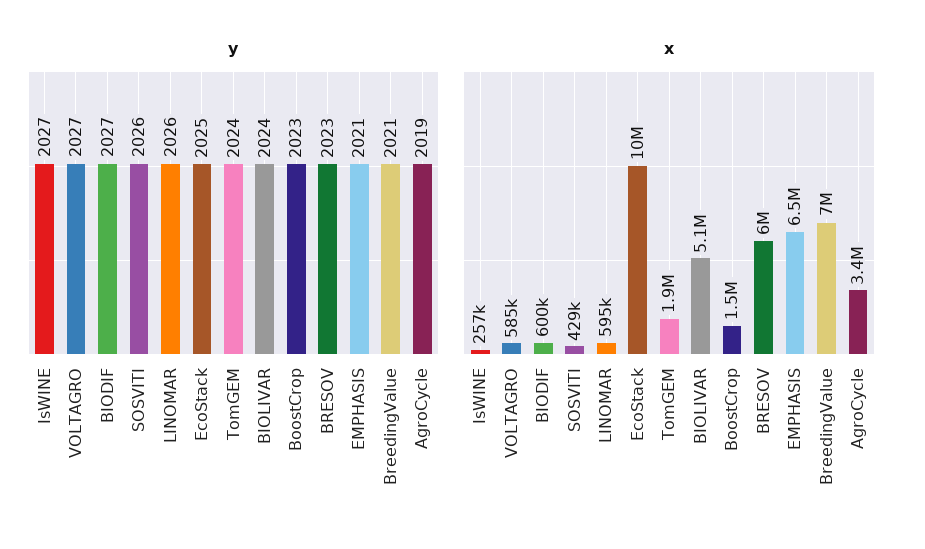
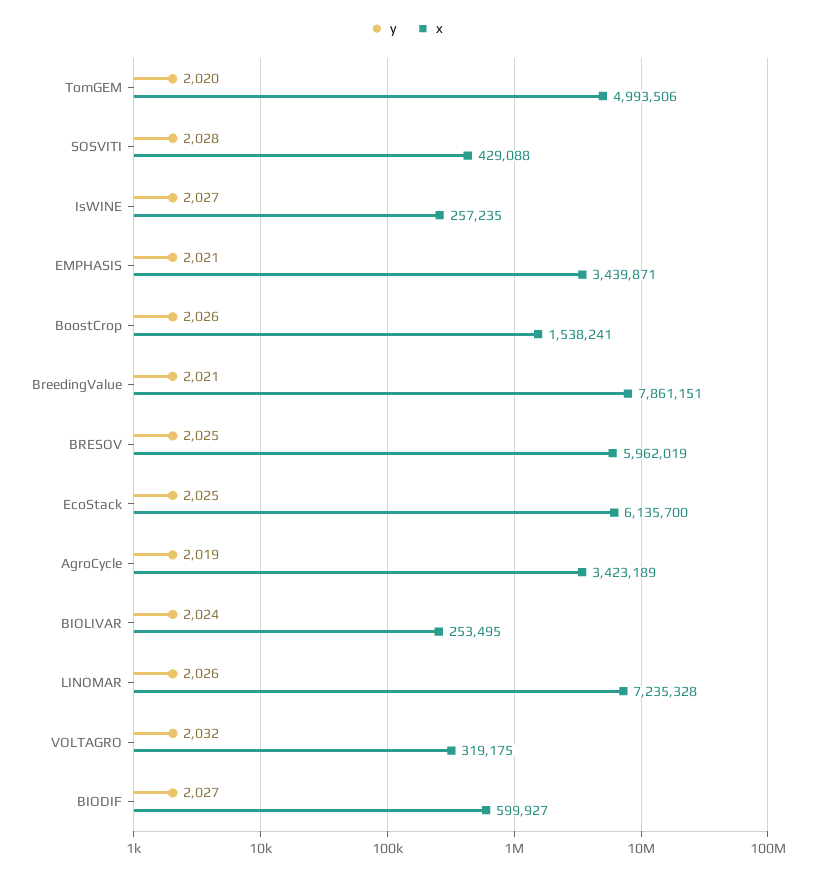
y, VOLTAGRO: 2027 -> 2032
y, SOSVITI: 2026 -> 2028
y, TomGEM: 2024 -> 2020
y, BoostCrop: 2023 -> 2026
y, BRESOV: 2023 -> 2025
x, VOLTAGRO: 585000 -> 319175
x, LINOMAR: 595000 -> 7235328
x, EcoStack: 10000000 -> 6135700
x, TomGEM: 1900000 -> 4993506
x, BIOLIVAR: 5100000 -> 253495
x, EMPHASIS: 6500000 -> 3439871
x, BreedingValue: 7000000 -> 7861151

